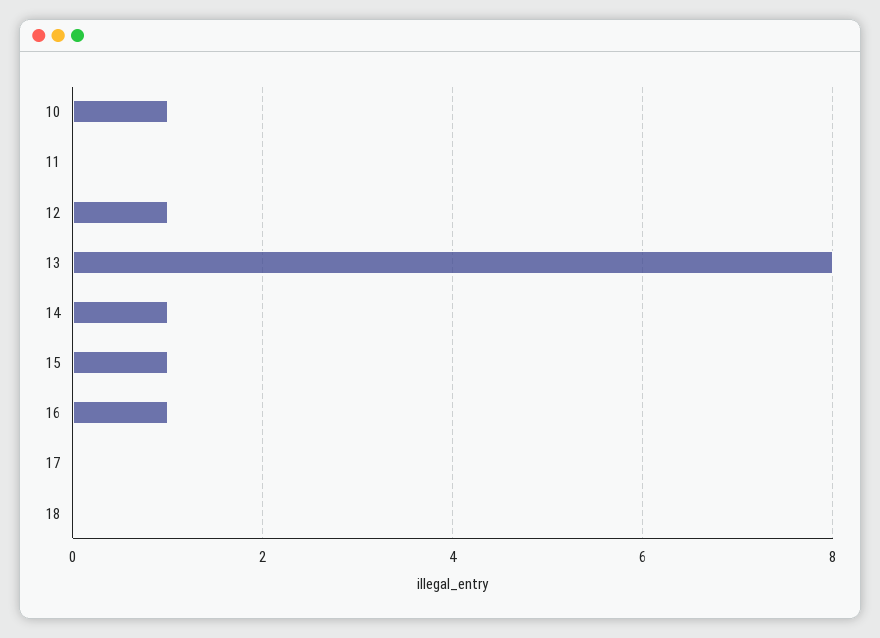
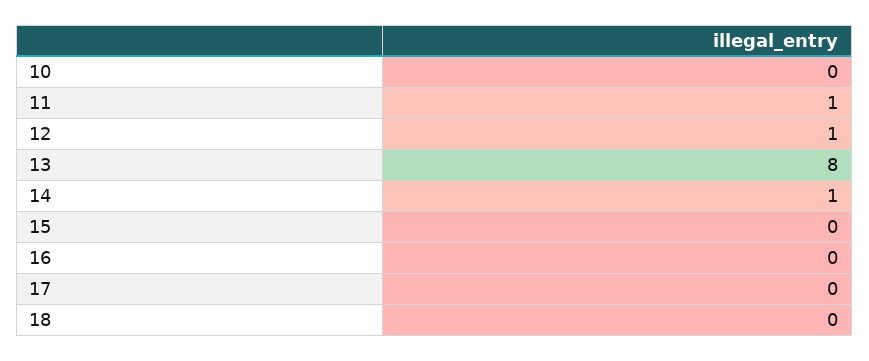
10: 1 -> 0
11: 0 -> 1
15: 1 -> 0
16: 1 -> 0

